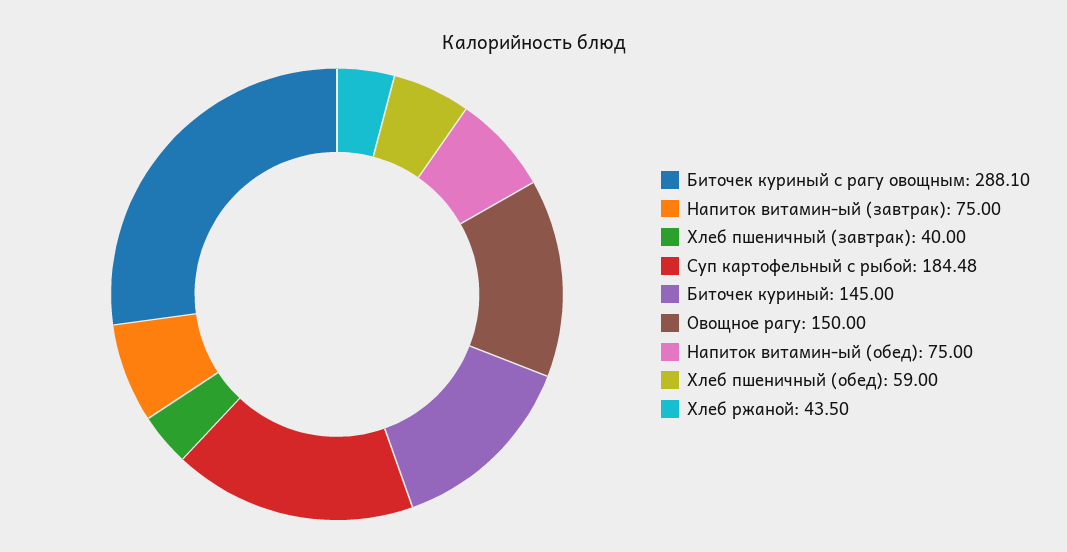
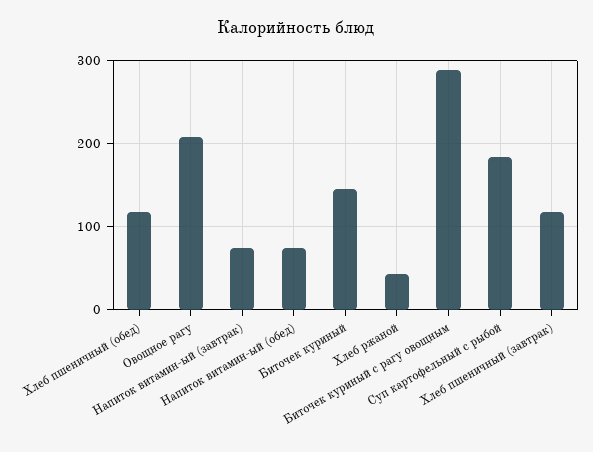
Хлеб пшеничный (завтрак): 40 -> 120
Овощное рагу: 150 -> 210
Хлеб пшеничный (обед): 59 -> 120

